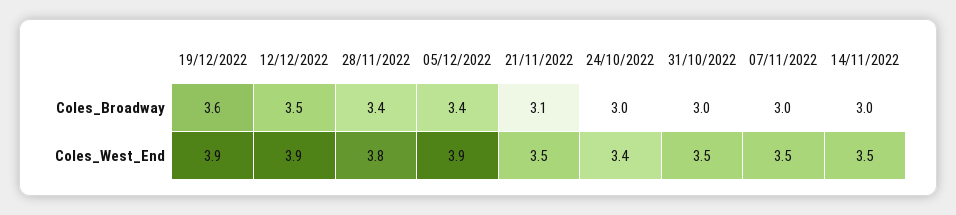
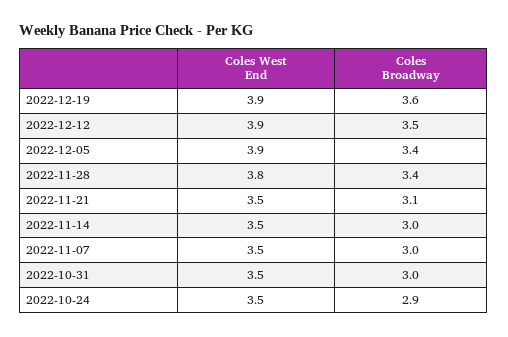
24/10/2022, Coles_Broadway: 3 -> 2.9
24/10/2022, Coles_West_End: 3.4 -> 3.5

